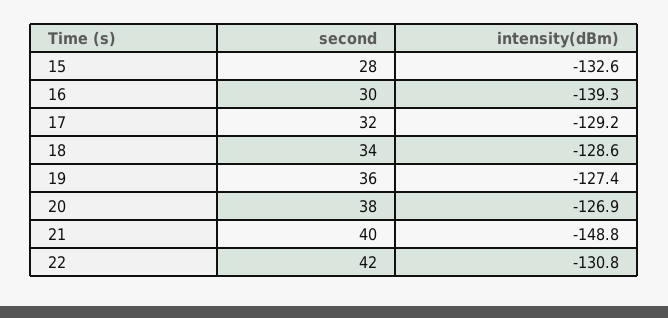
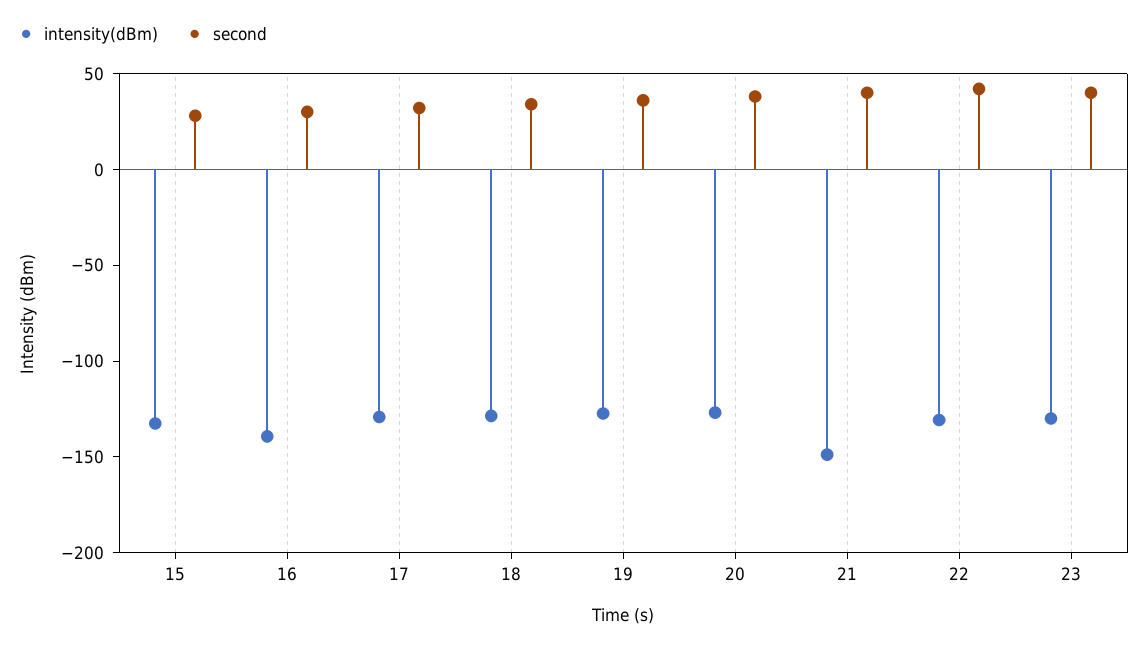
intensity(dBm), 23: none -> -130
second, 23: none -> 40

